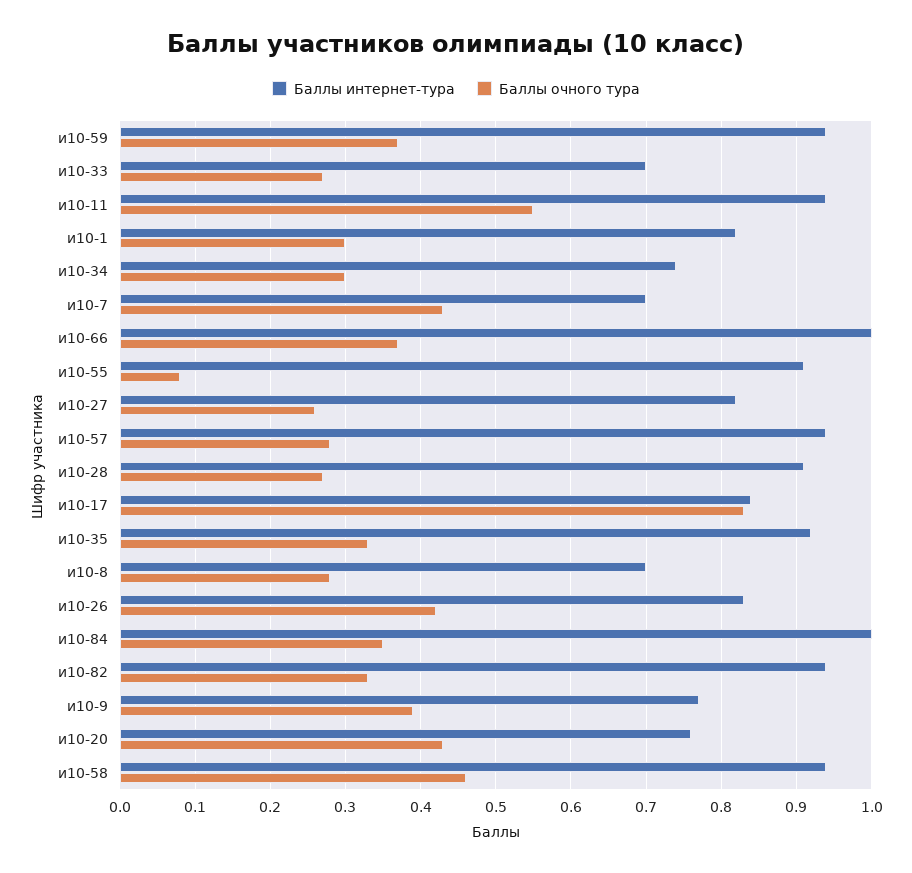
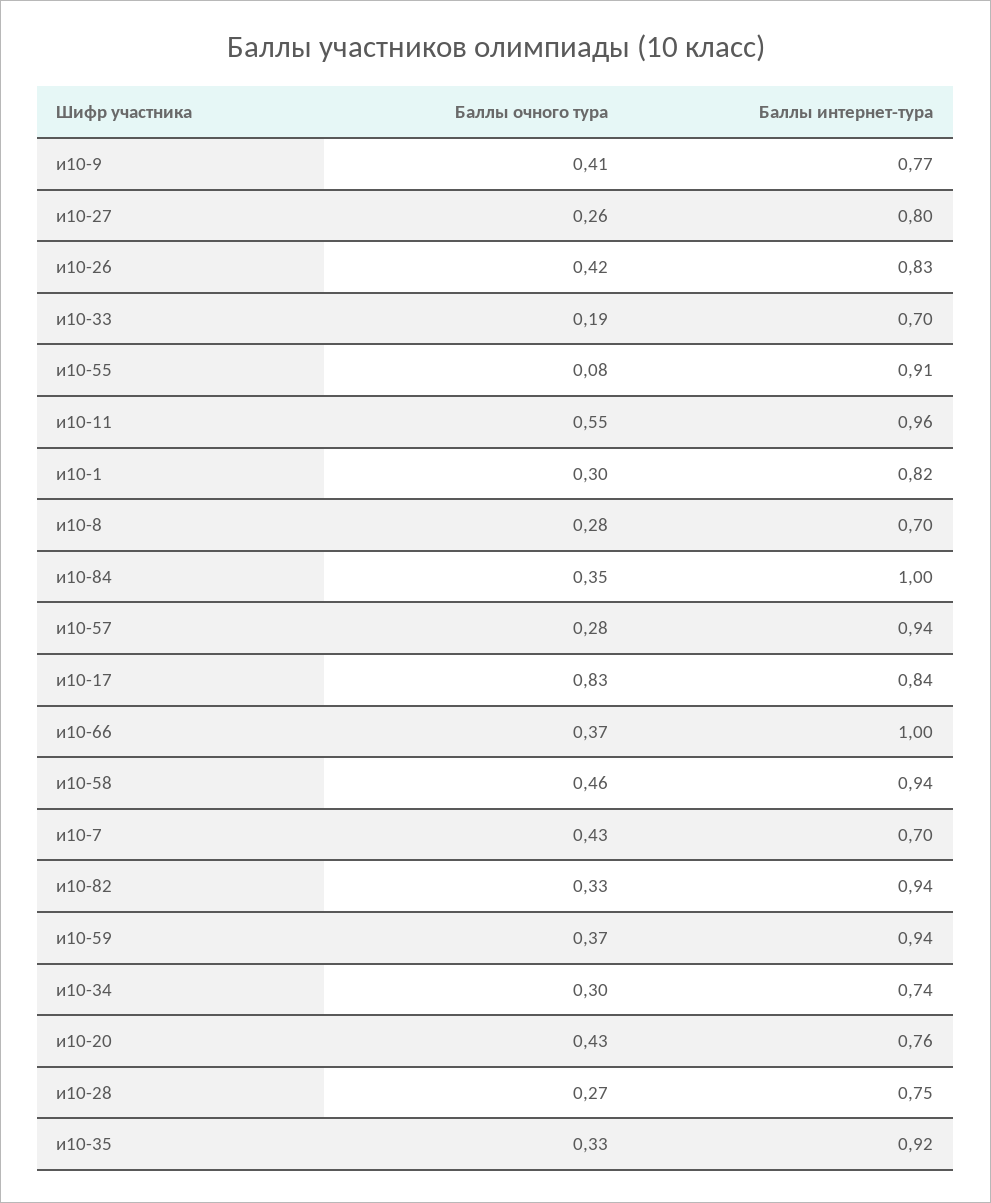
Баллы очного тура, и10-33: 0.27 -> 0.19
Баллы интернет-тура, и10-11: 0.94 -> 0.96
Баллы интернет-тура, и10-27: 0.82 -> 0.8
Баллы интернет-тура, и10-28: 0.91 -> 0.75
Баллы очного тура, и10-9: 0.39 -> 0.41

